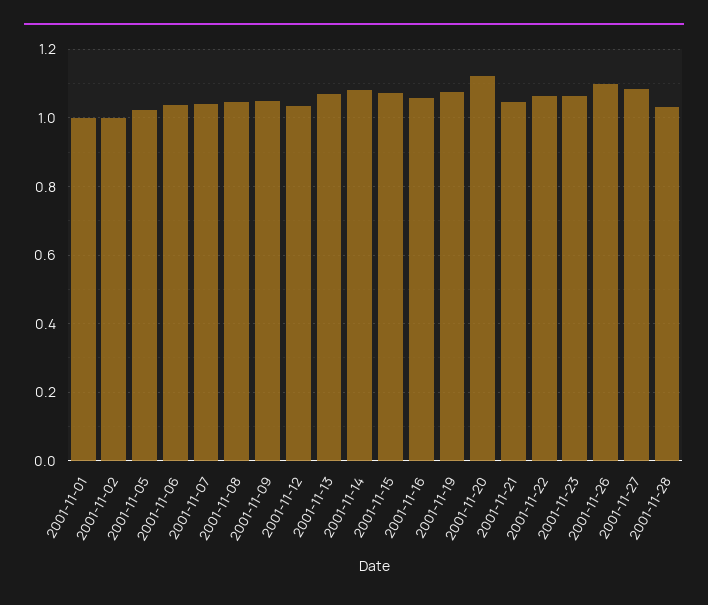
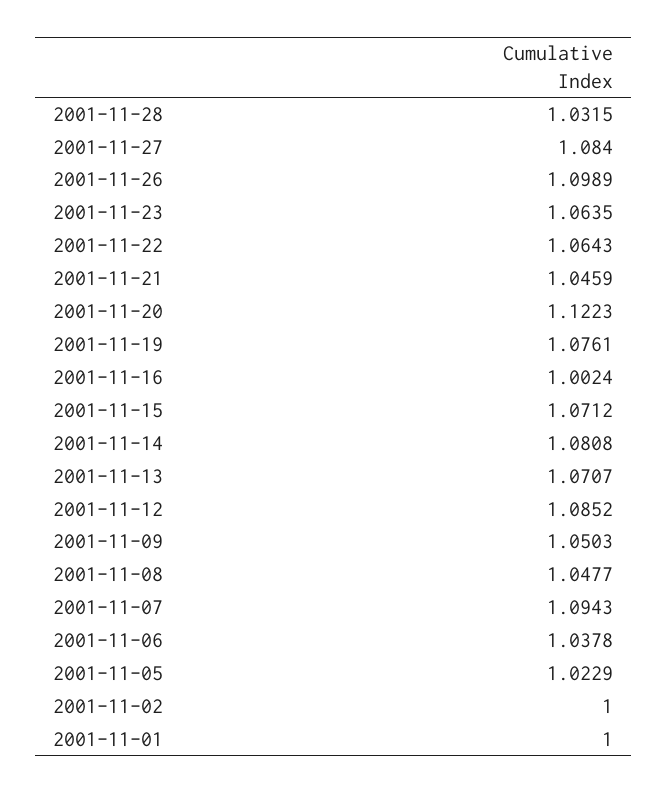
2001-11-07: 1.04 -> 1.0943
2001-11-12: 1.04 -> 1.0852
2001-11-16: 1.06 -> 1.0024

